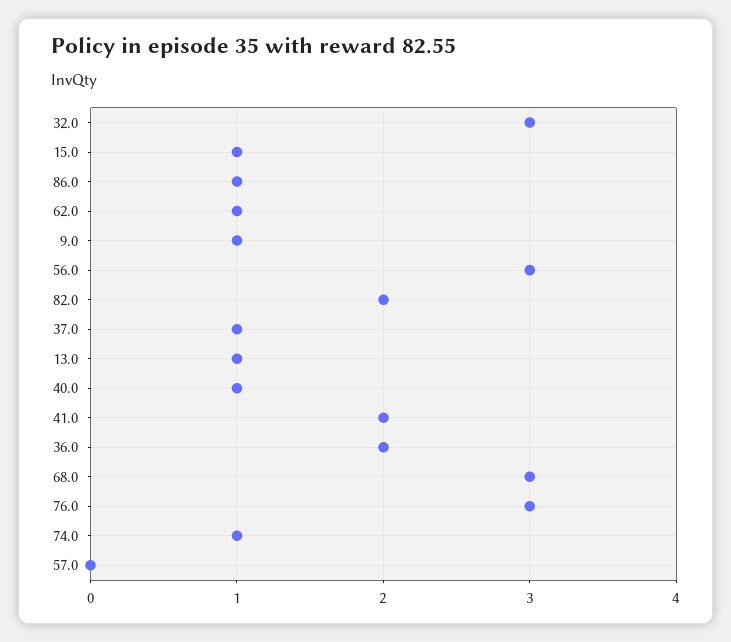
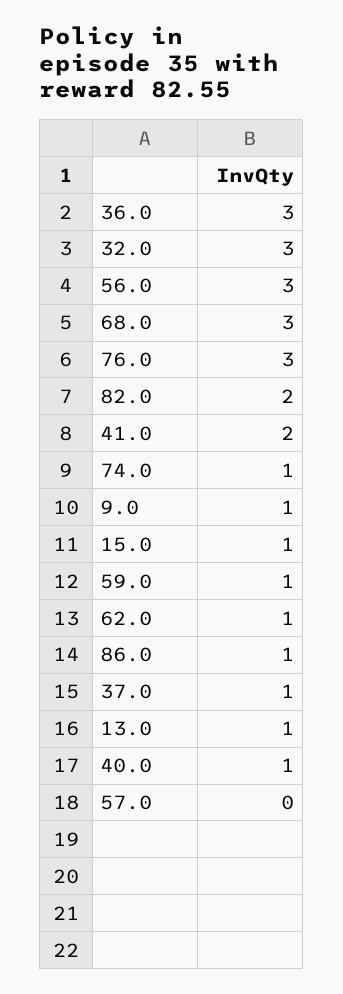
36.0: 2 -> 3
59.0: none -> 1

